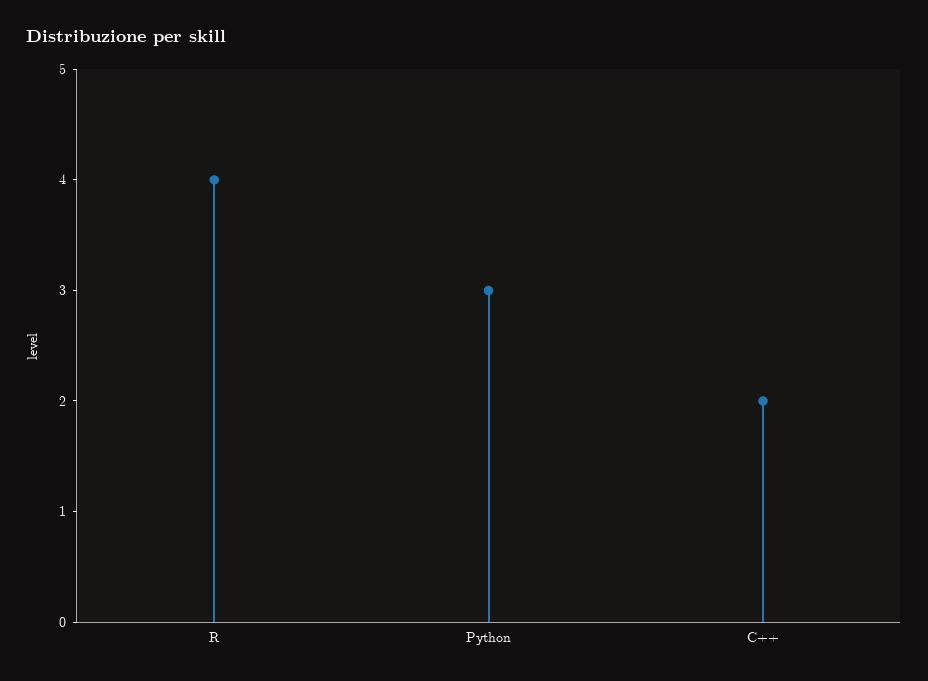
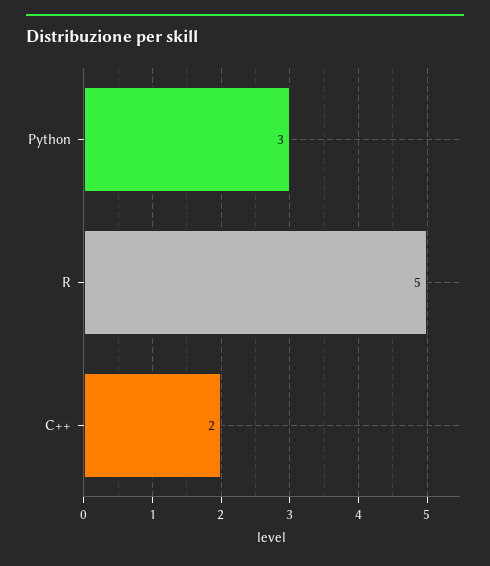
R: 4 -> 5

